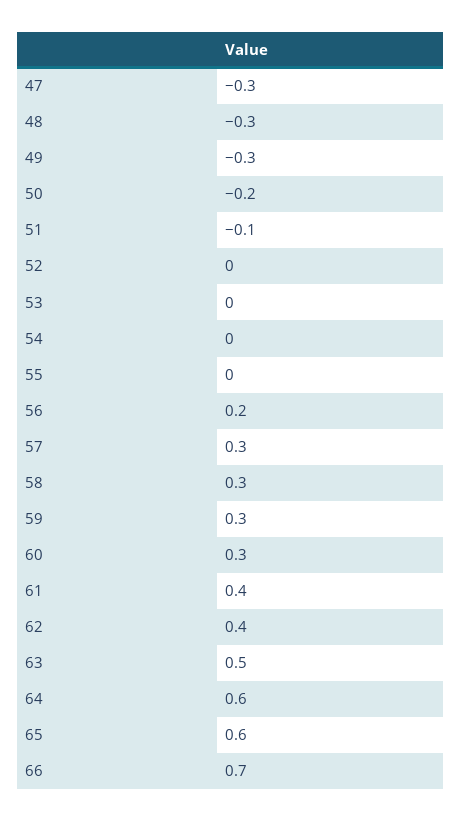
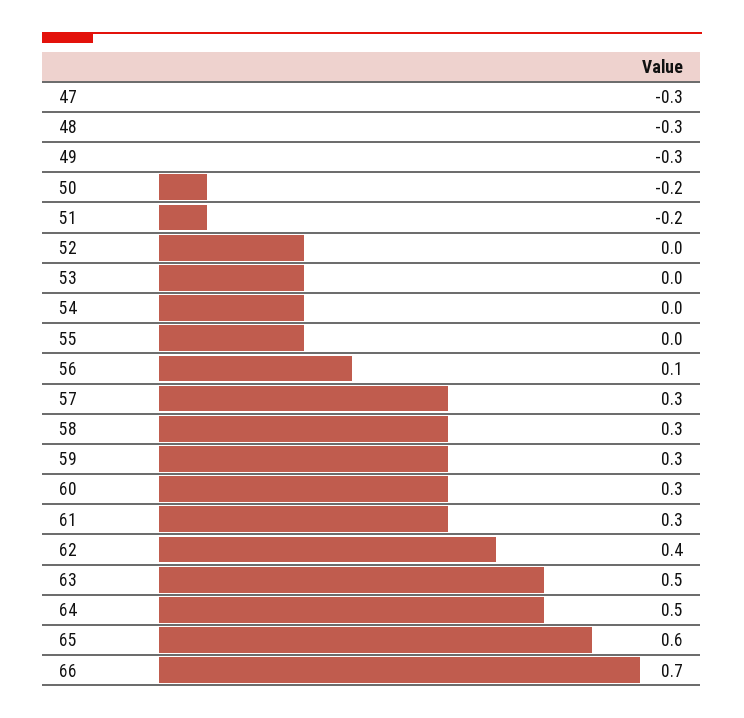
51: -0.1 -> -0.2
56: 0.2 -> 0.1
61: 0.4 -> 0.3
64: 0.6 -> 0.5

